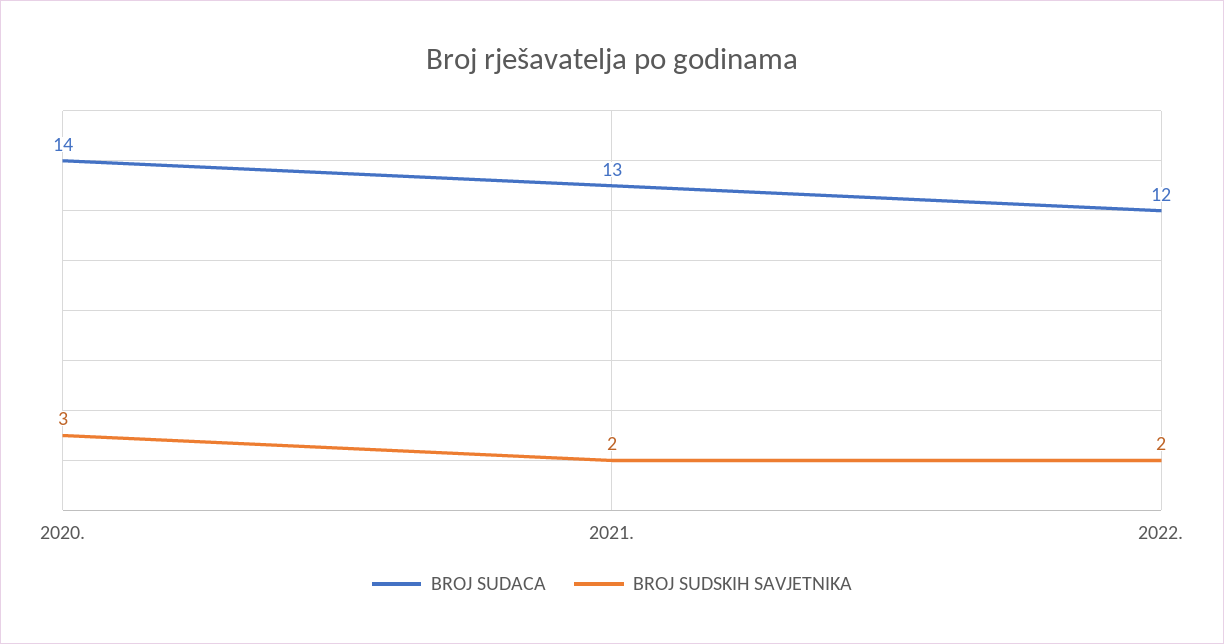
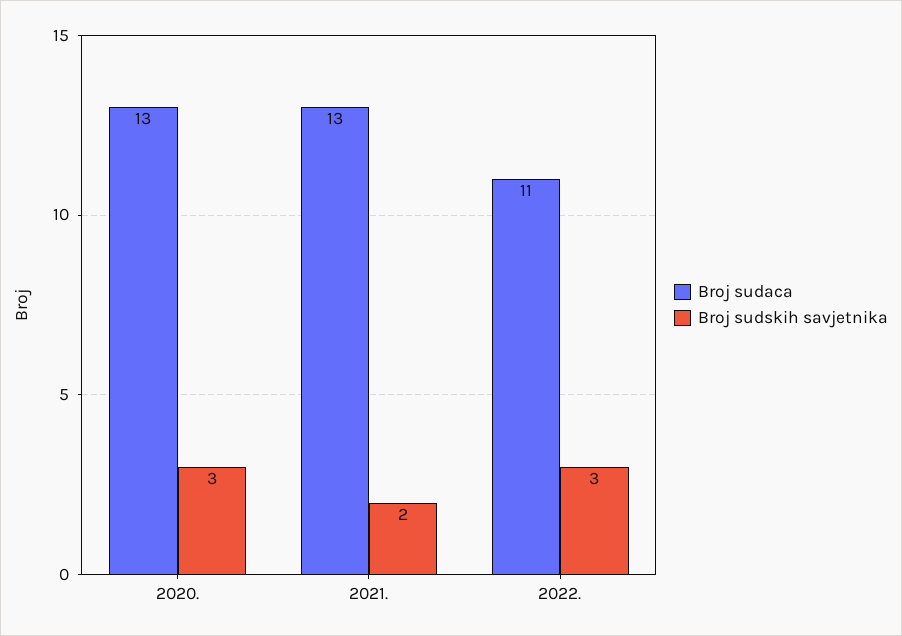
BROJ SUDACA, 2020.: 14 -> 13
BROJ SUDACA, 2022.: 12 -> 11
BROJ SUDSKIH SAVJETNIKA, 2022.: 2 -> 3

